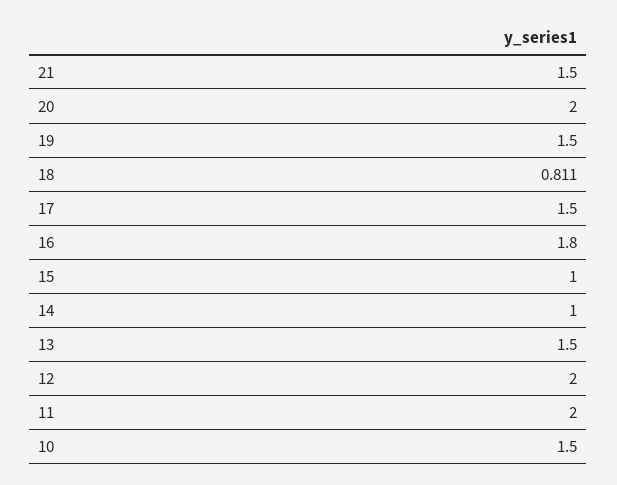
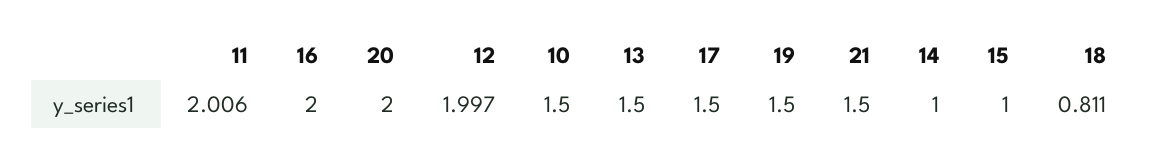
16: 1.8 -> 2
12: 2 -> 1.997
11: 2 -> 2.006

